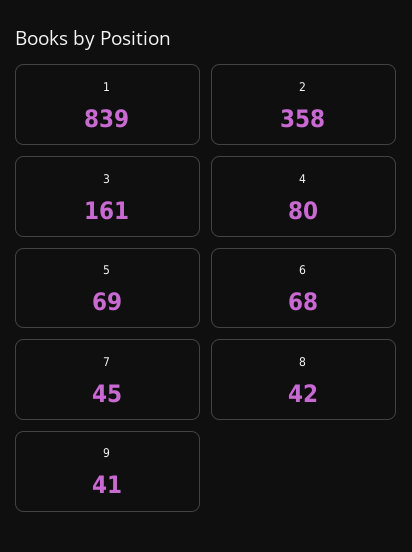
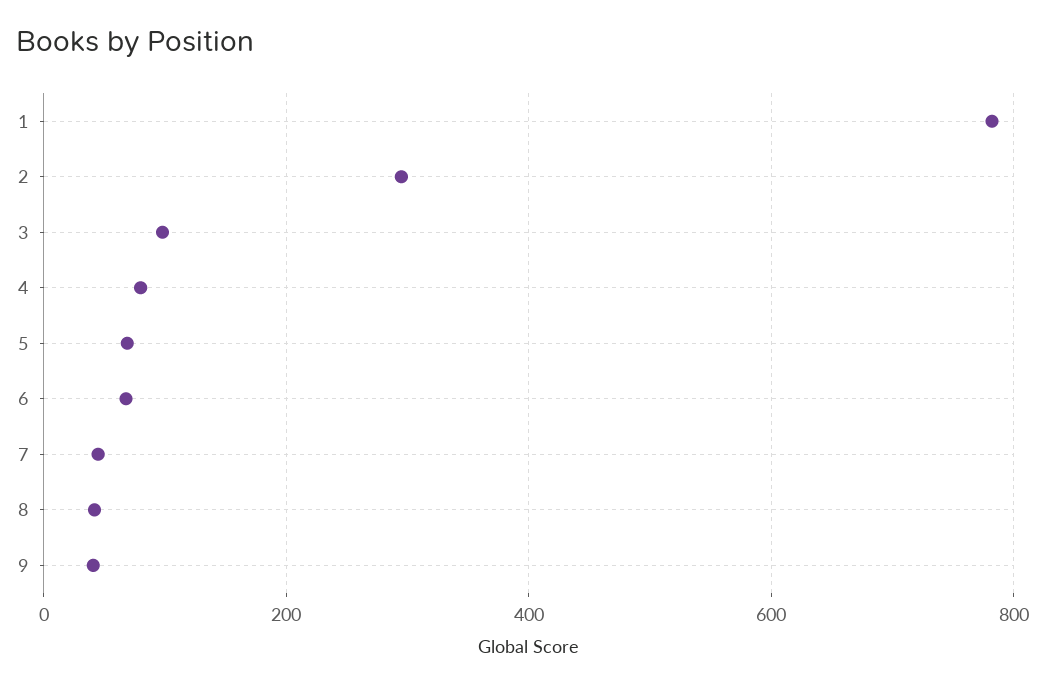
1: 839 -> 780
2: 358 -> 300
3: 161 -> 100

